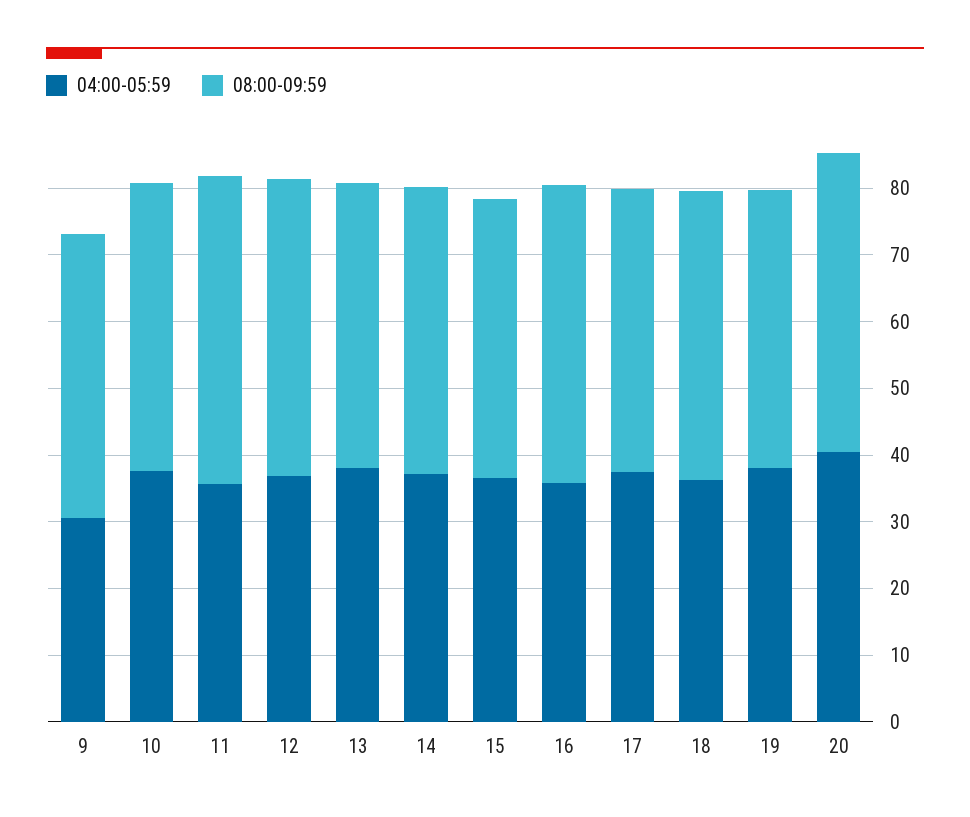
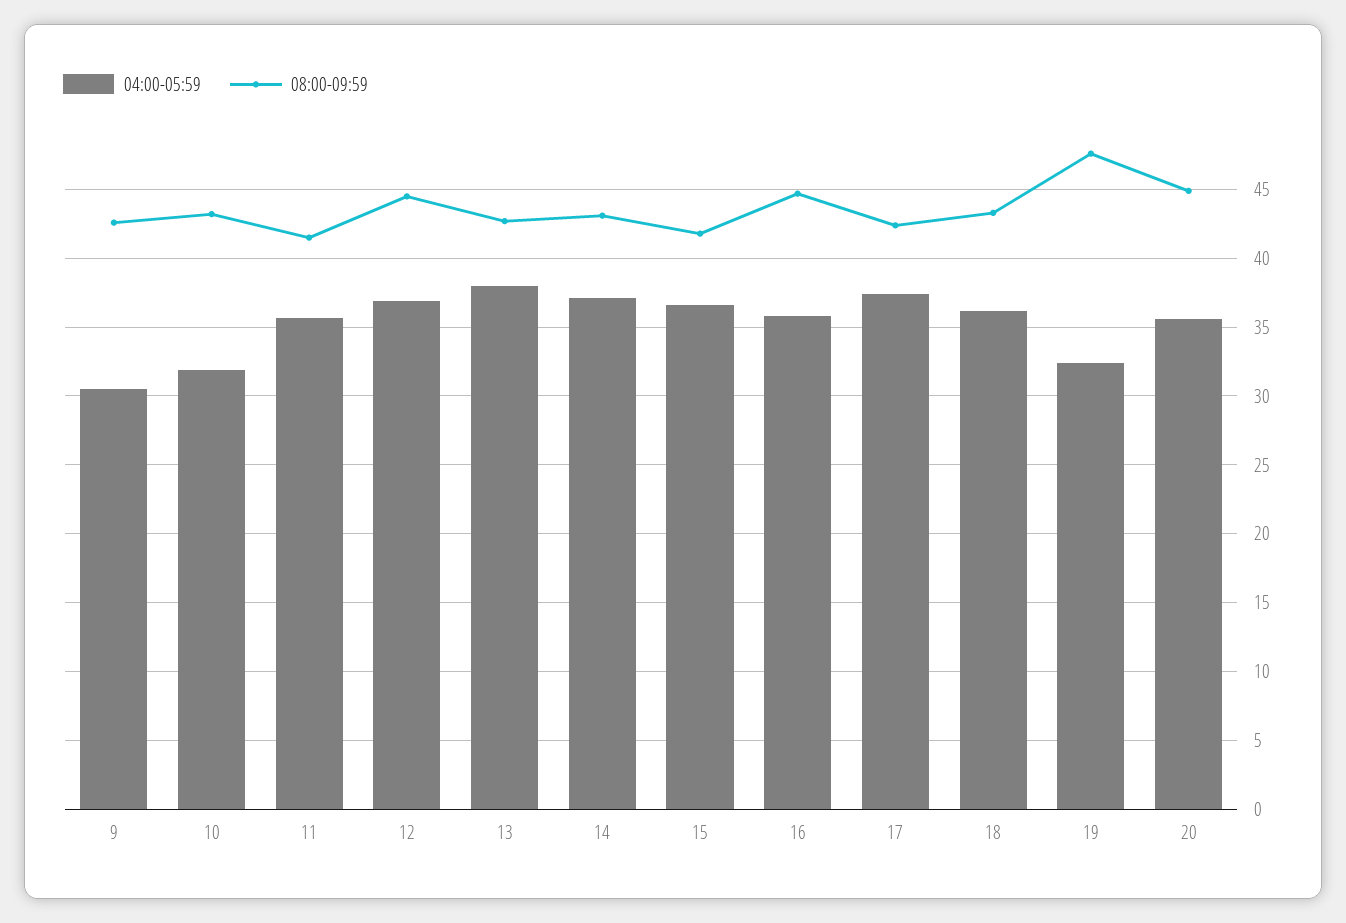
04:00-05:59, 10: 38 -> 32
08:00-09:59, 11: 46 -> 41.5
04:00-05:59, 19: 38 -> 32.5
08:00-09:59, 19: 42 -> 47.5
04:00-05:59, 20: 40 -> 35.5

